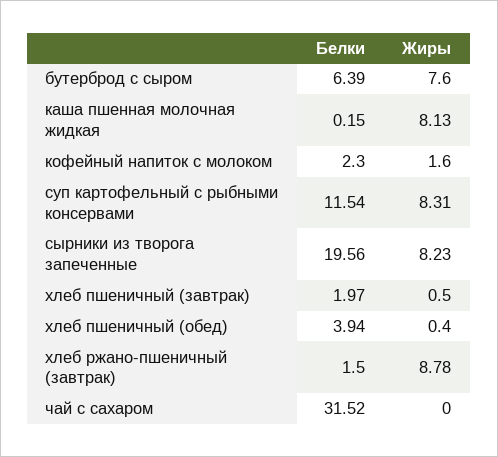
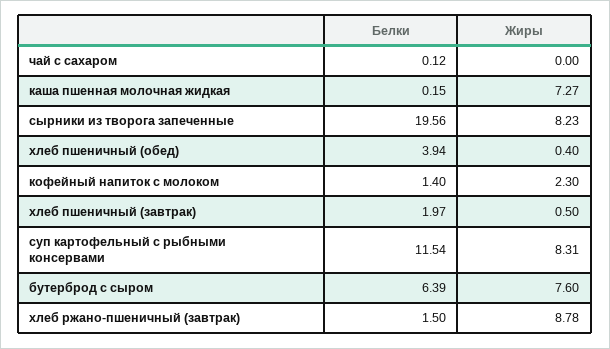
Жиры, каша пшенная молочная жидкая: 8.13 -> 7.27
Белки, кофейный напиток с молоком: 2.3 -> 1.4
Жиры, кофейный напиток с молоком: 1.6 -> 2.3
Белки, чай с сахаром: 31.52 -> 0.12

